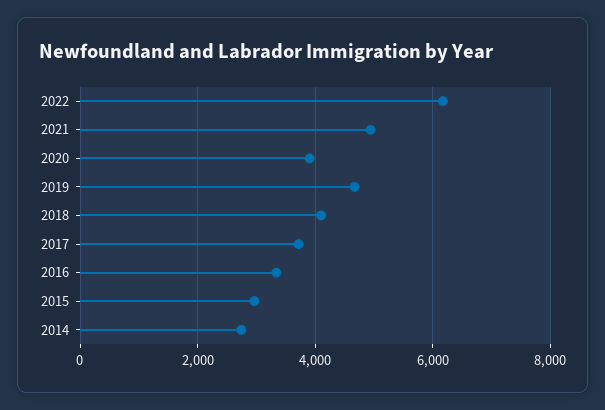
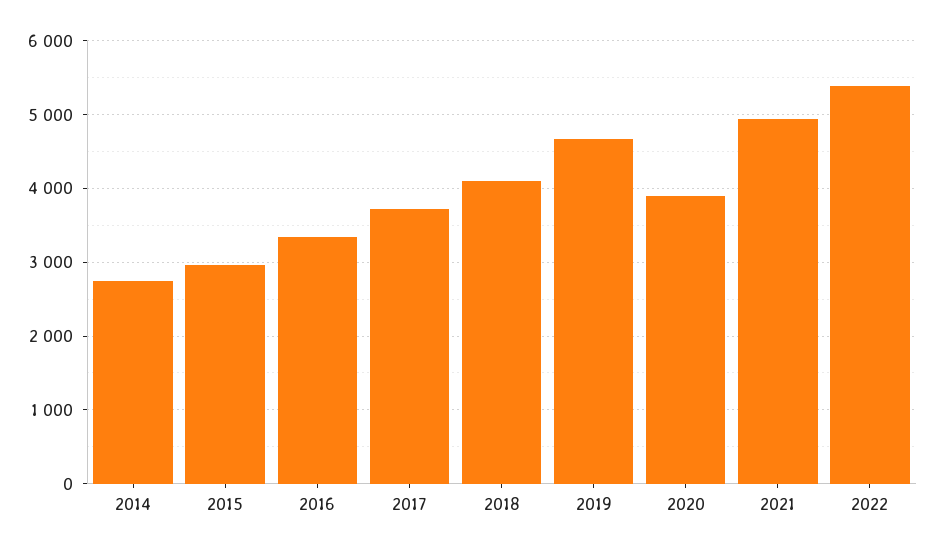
2022: 6200 -> 5400

